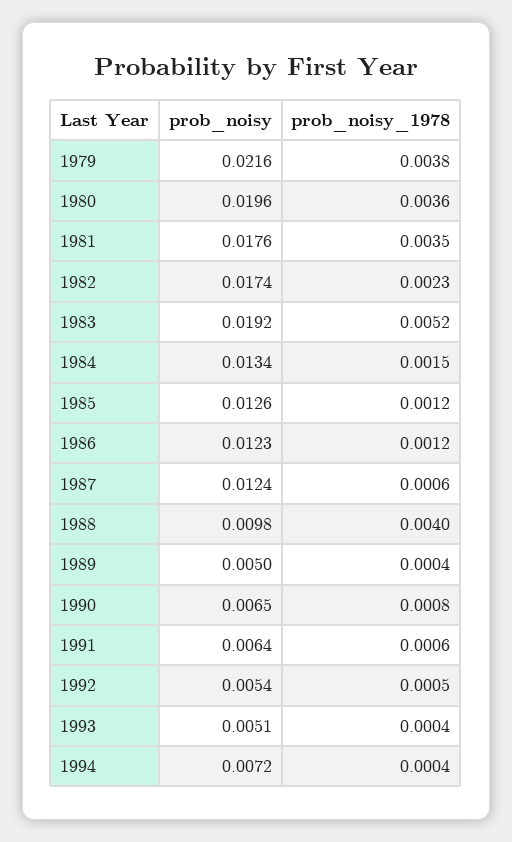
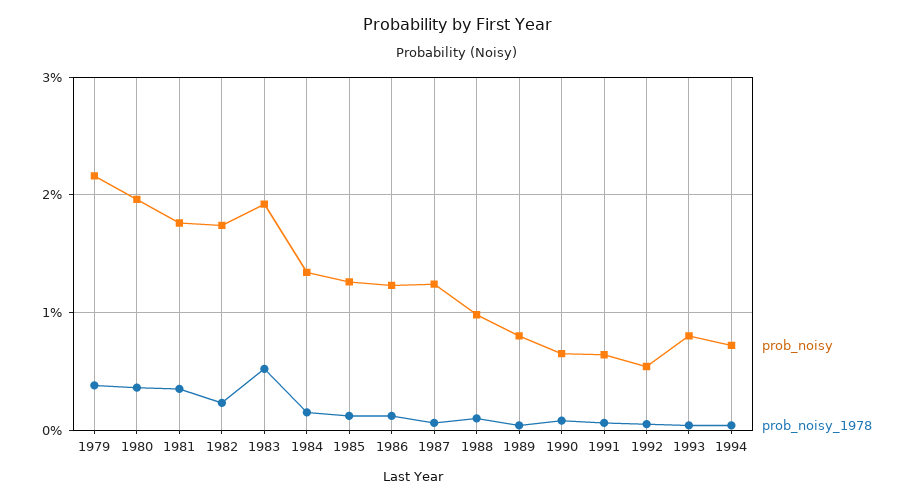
prob_noisy_1978, 1988: 0.004 -> 0.001
prob_noisy, 1989: 0.005 -> 0.008
prob_noisy, 1993: 0.0051 -> 0.008

